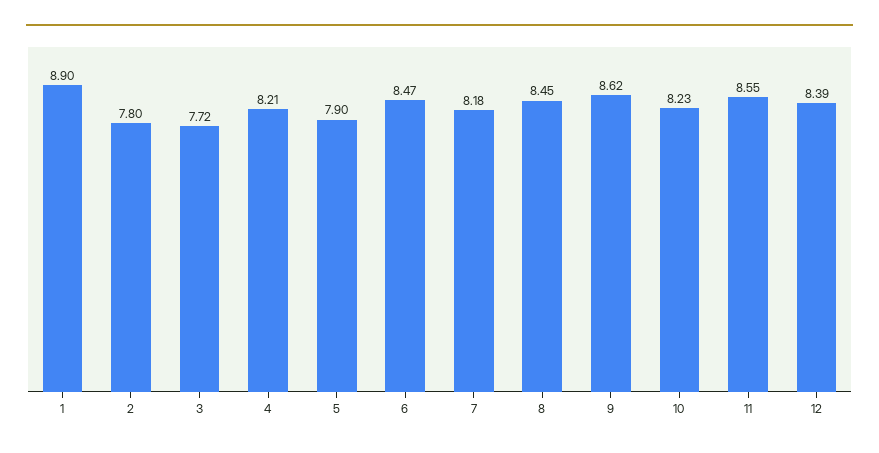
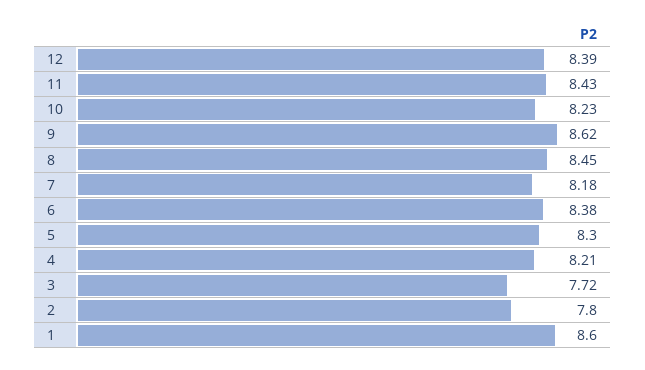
1: 8.9 -> 8.6
5: 7.9 -> 8.3
6: 8.47 -> 8.38
11: 8.55 -> 8.43

